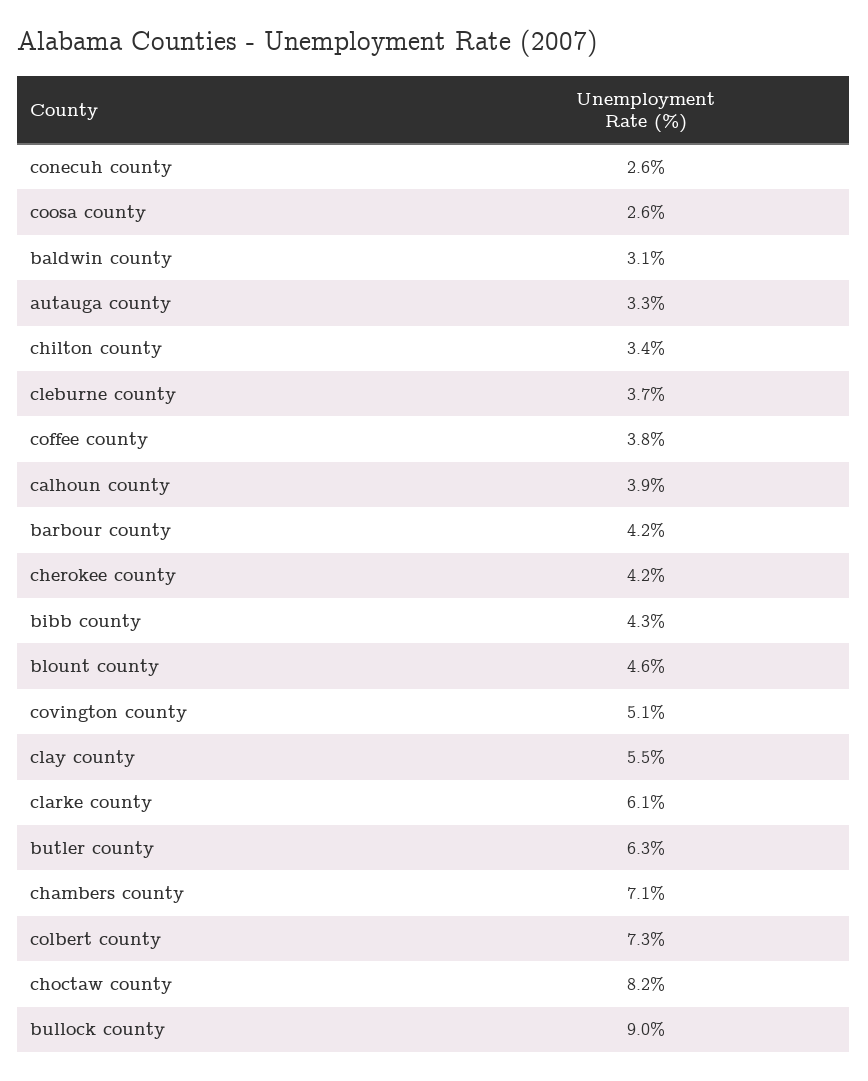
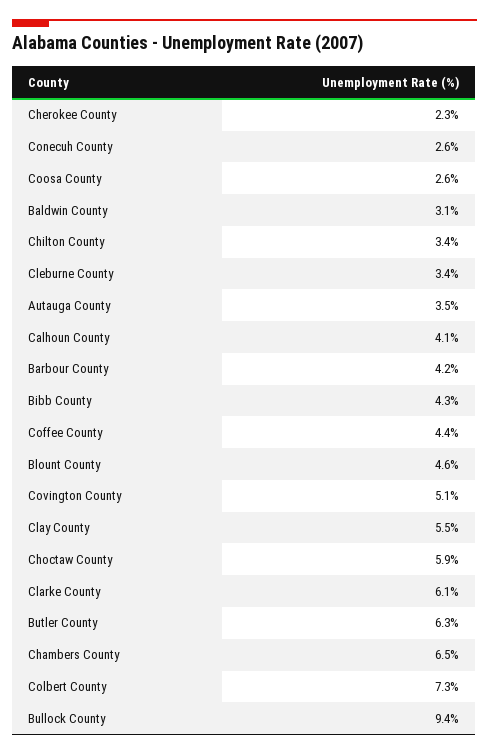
autauga county: 3.3 -> 3.5
cleburne county: 3.7 -> 3.4
coffee county: 3.8 -> 4.4
calhoun county: 3.9 -> 4.1
cherokee county: 4.2 -> 2.3
chambers county: 7.1 -> 6.5
choctaw county: 8.2 -> 5.9
bullock county: 9 -> 9.4

